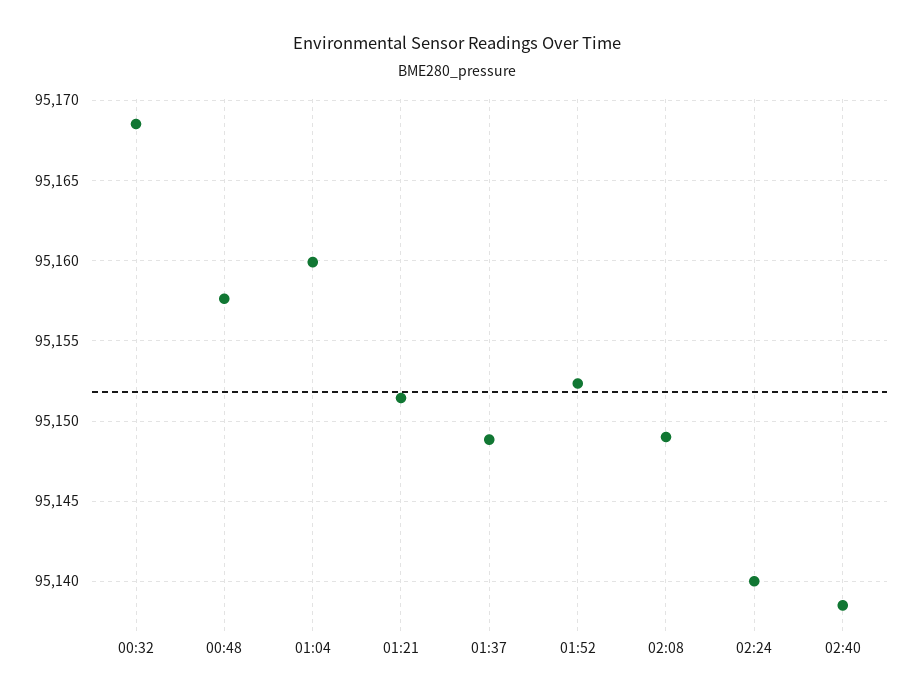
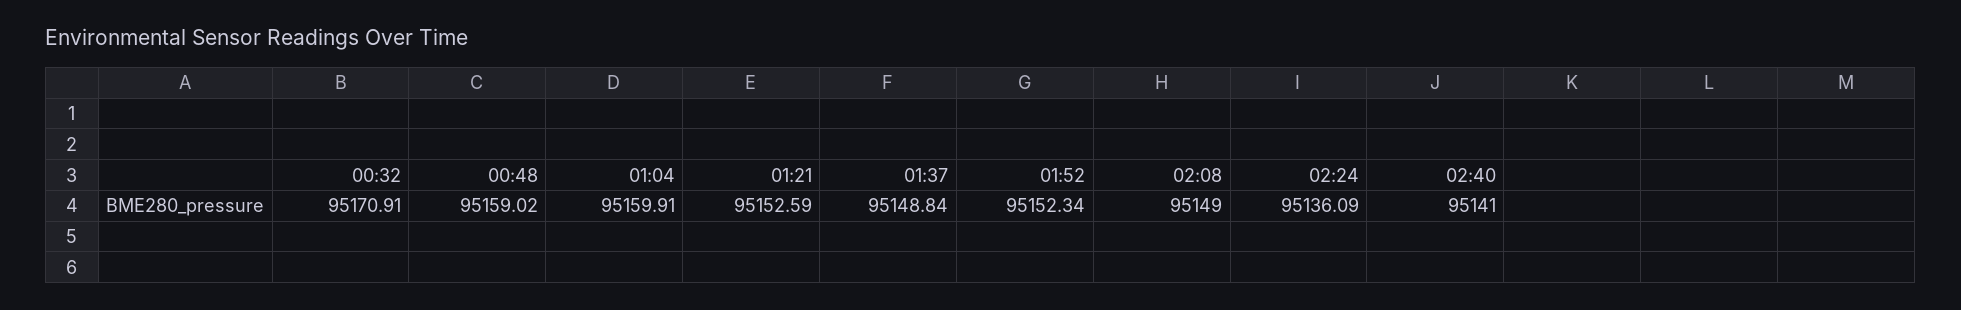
00:32: 95168.5 -> 95170.91
00:48: 95157.5 -> 95159.02
01:21: 95151.5 -> 95152.59
02:24: 95140 -> 95136.09
02:40: 95138.5 -> 95141

